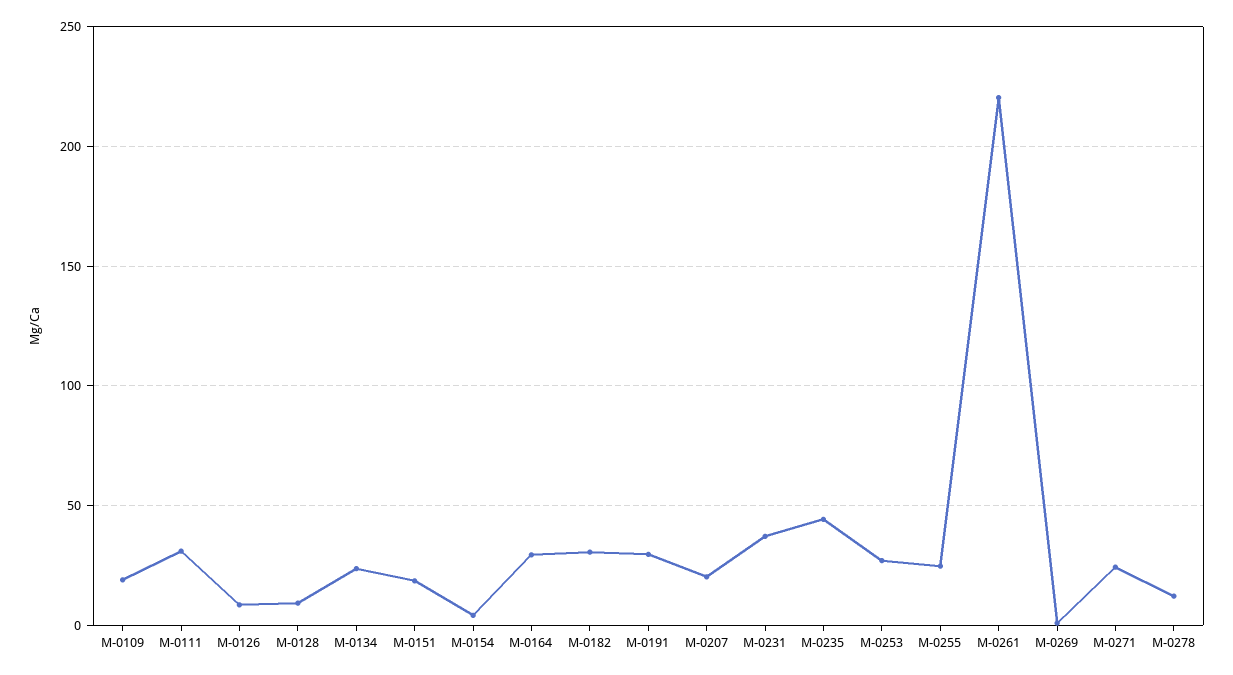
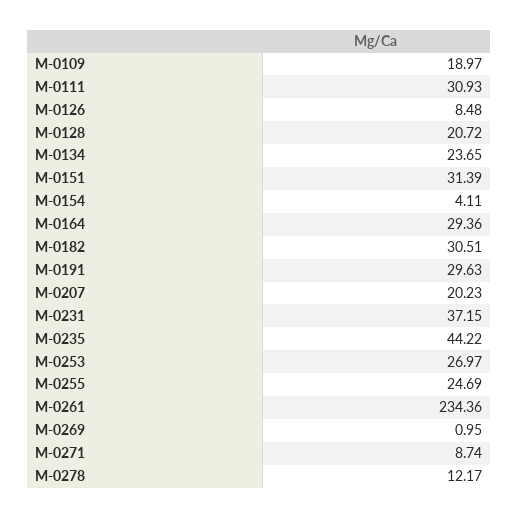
M-0128: 10 -> 20.72
M-0151: 20 -> 31.39
M-0261: 220 -> 234.36
M-0271: 25 -> 8.74

